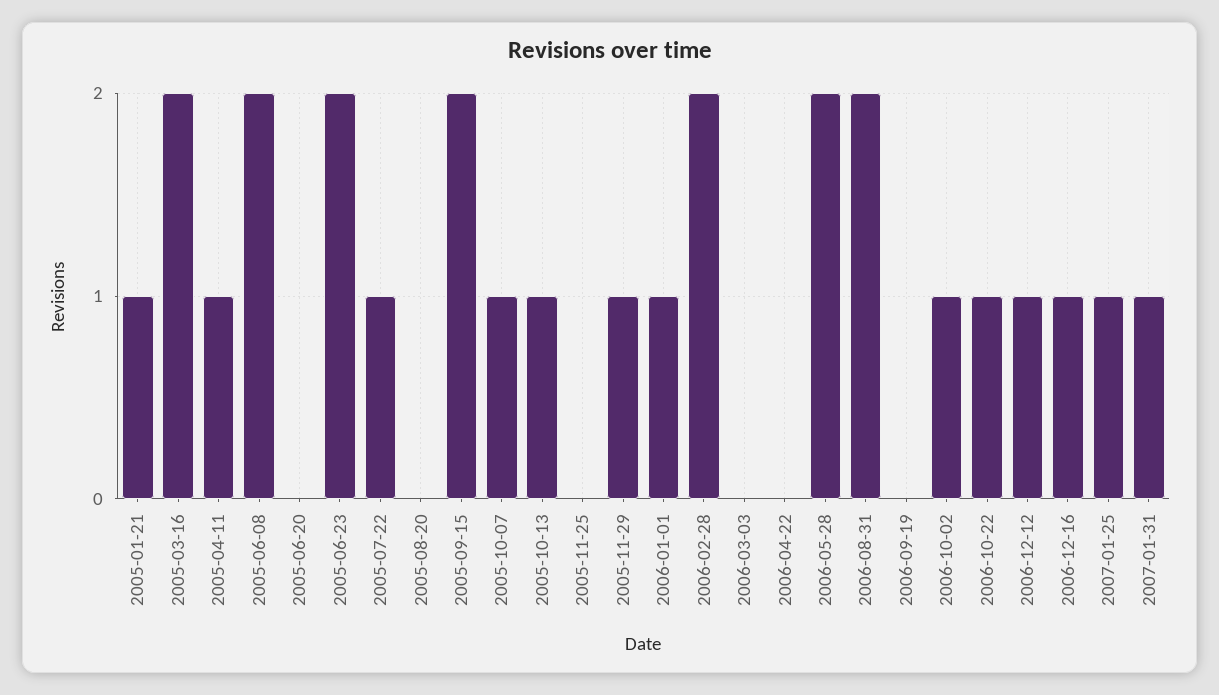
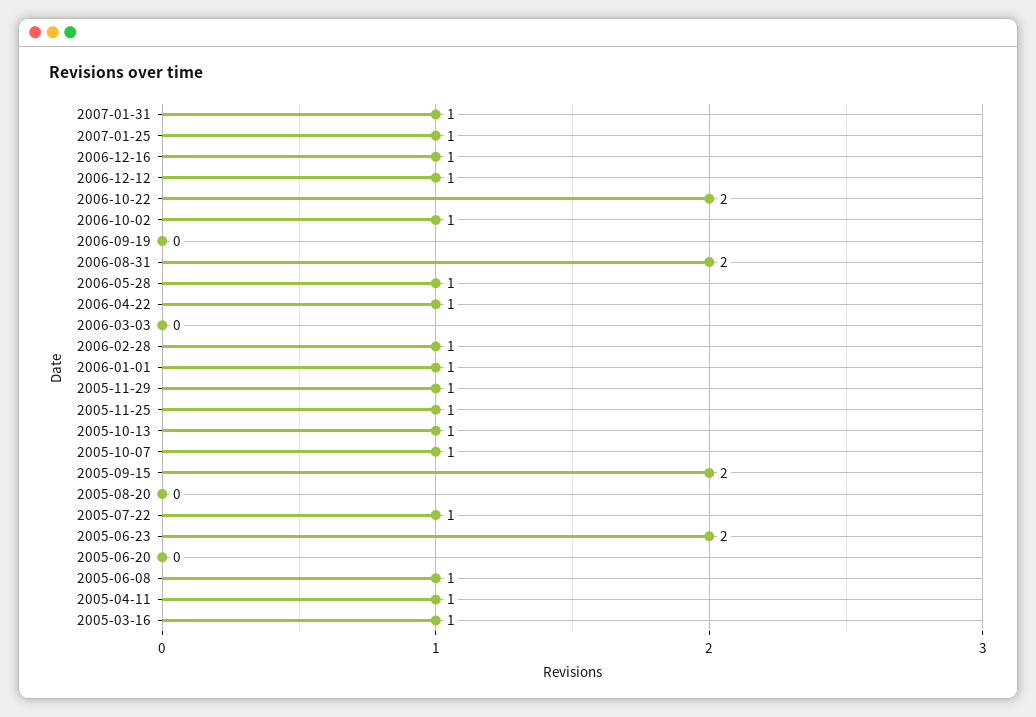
2005-01-21: 1 -> none
2005-03-16: 2 -> 1
2005-06-08: 2 -> 1
2005-11-25: 0 -> 1
2006-02-28: 2 -> 1
2006-04-22: 0 -> 1
2006-05-28: 2 -> 1
2006-10-22: 1 -> 2

